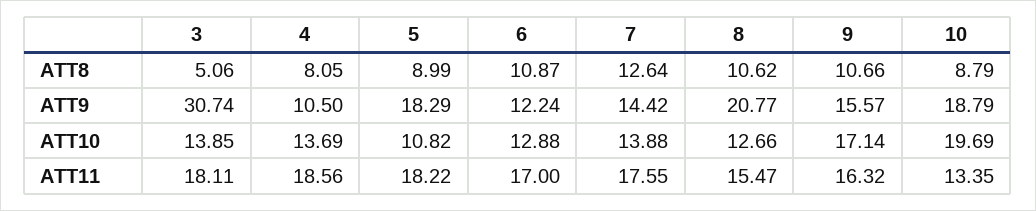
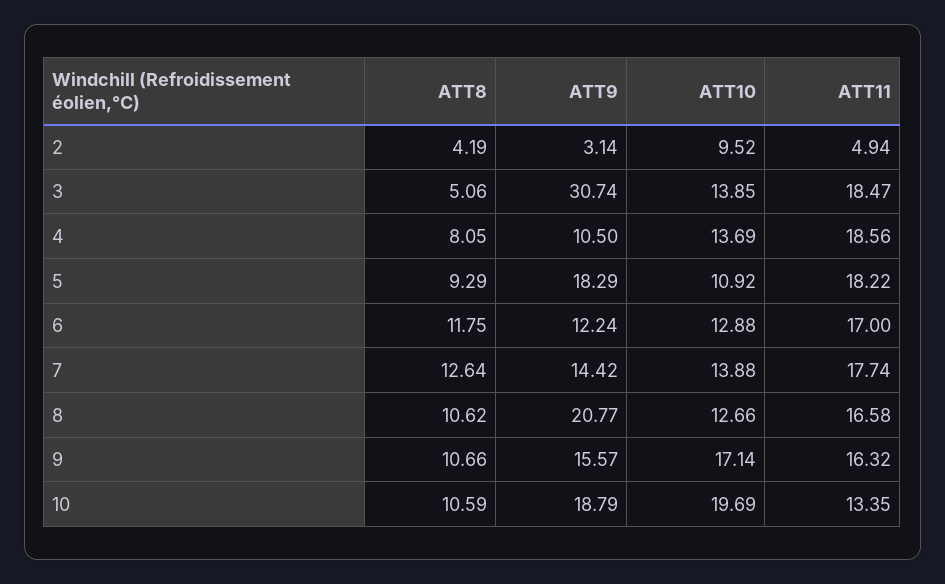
5, ATT8: 8.99 -> 9.29
6, ATT8: 10.87 -> 11.75
10, ATT8: 8.79 -> 10.59
5, ATT10: 10.82 -> 10.92
3, ATT11: 18.11 -> 18.47
7, ATT11: 17.55 -> 17.74
8, ATT11: 15.47 -> 16.58
2, ATT8: none -> 4.19
2, ATT9: none -> 3.14
2, ATT10: none -> 9.52
2, ATT11: none -> 4.94

